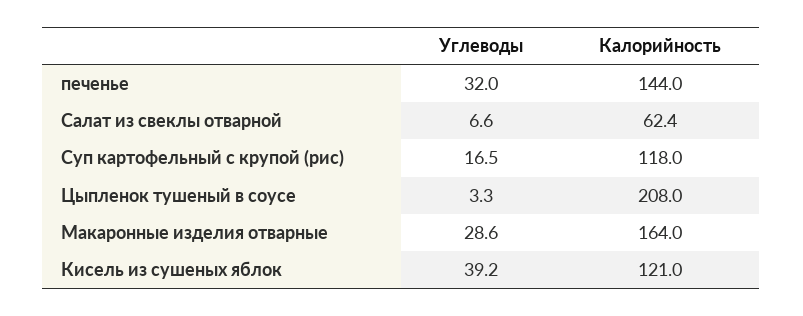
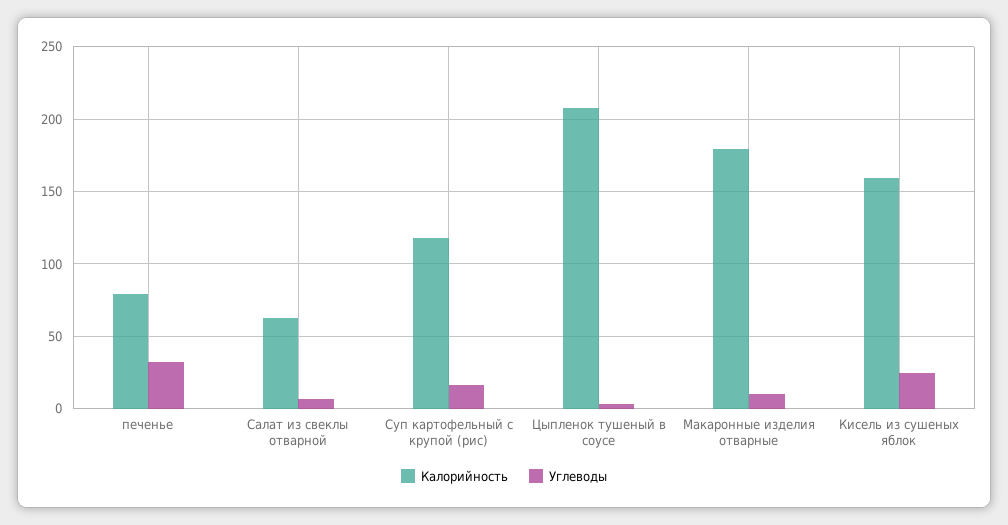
Калорийность, печенье: 144 -> 80
Углеводы, Макаронные изделия отварные: 28.6 -> 10
Калорийность, Макаронные изделия отварные: 164 -> 180
Углеводы, Кисель из сушеных яблок: 39.2 -> 25
Калорийность, Кисель из сушеных яблок: 121 -> 160

